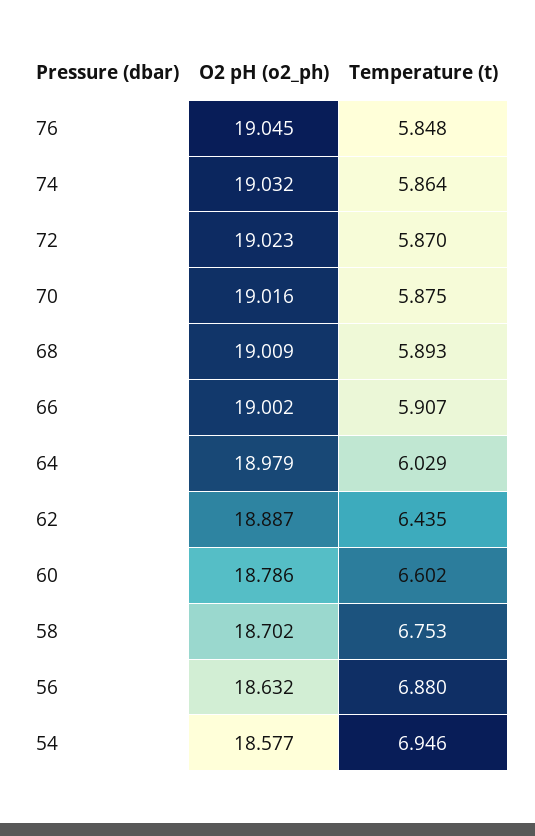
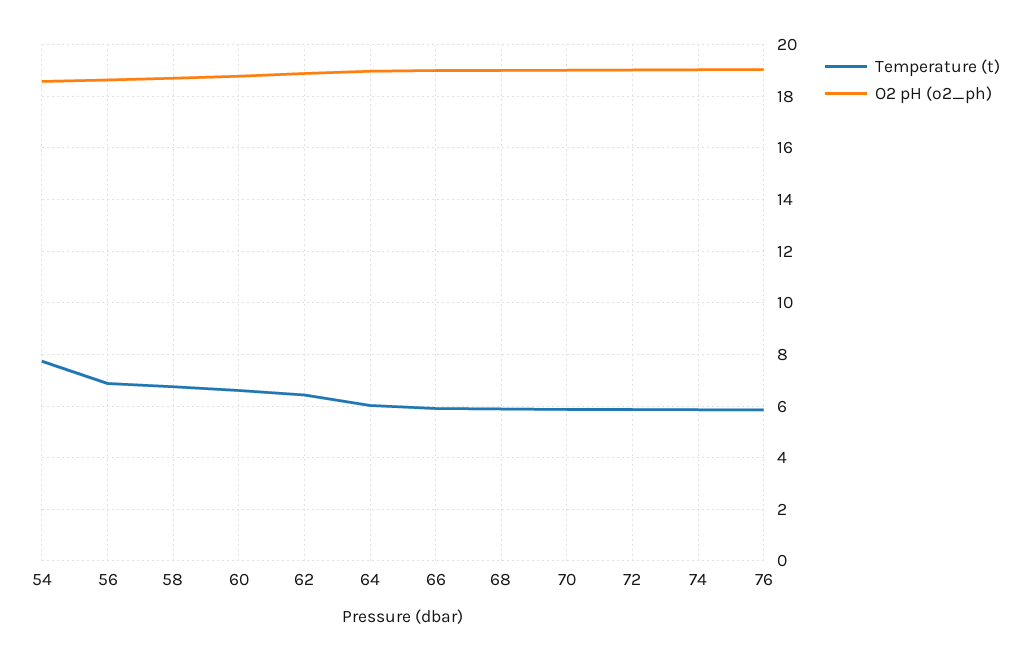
Temperature (t), 54: 6.946 -> 7.75

